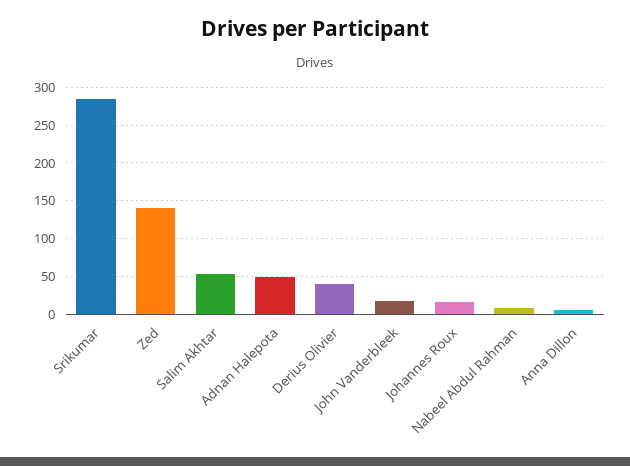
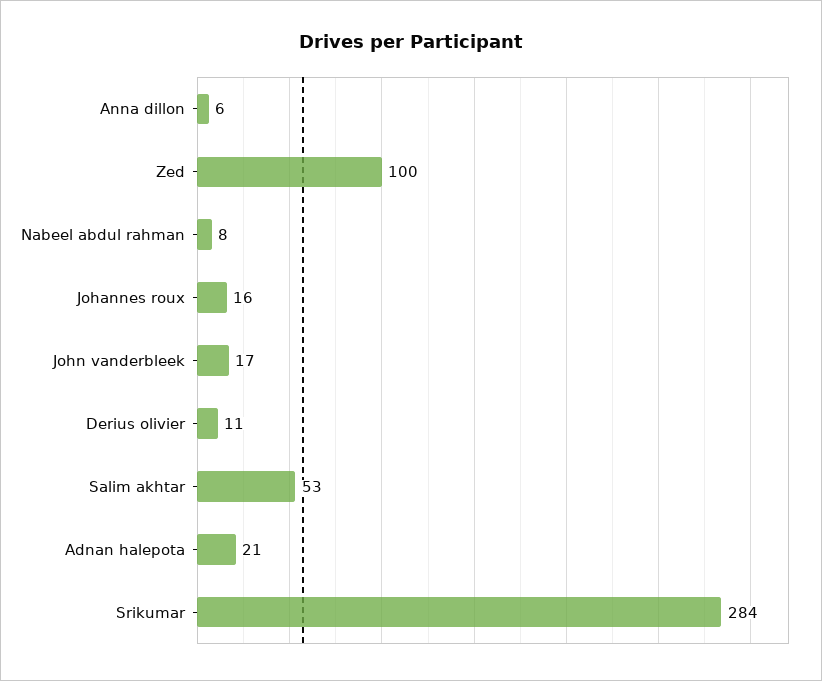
Zed: 140 -> 100
Adnan Halepota: 50 -> 21
Derius Olivier: 40 -> 11

